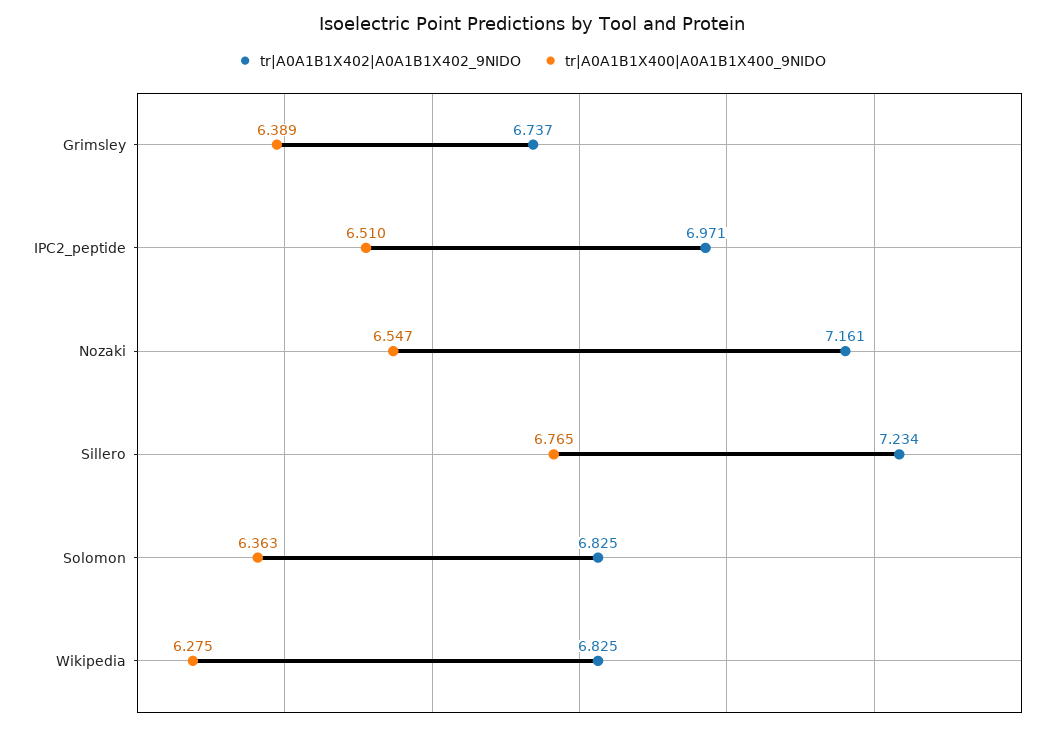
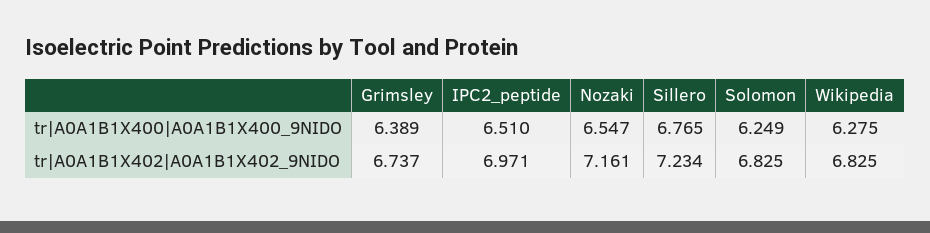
tr|A0A1B1X400|A0A1B1X400_9NIDO, Solomon: 6.363 -> 6.249

